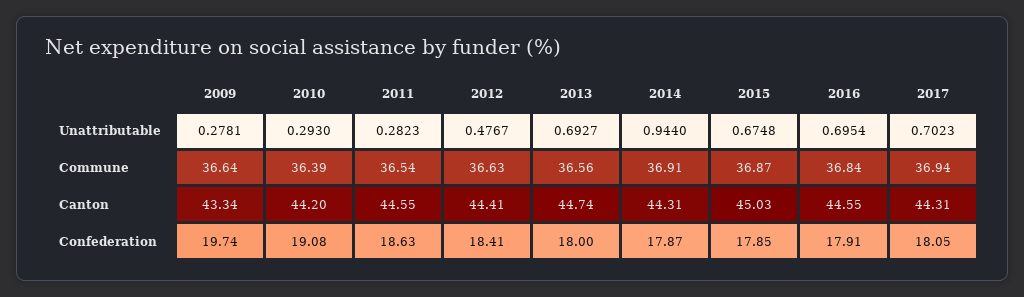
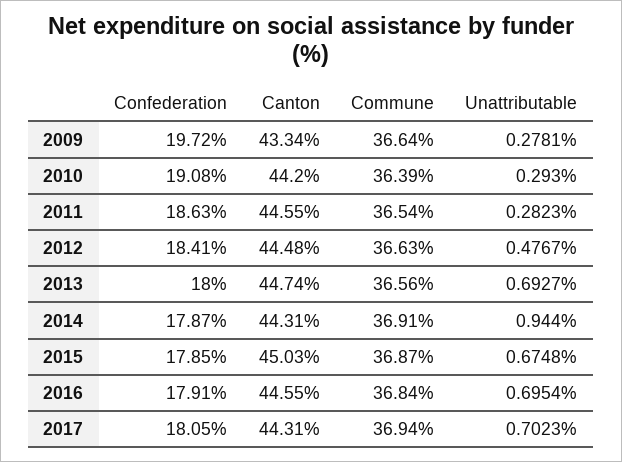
2012, Canton: 44.41 -> 44.48
2009, Confederation: 19.74 -> 19.72

